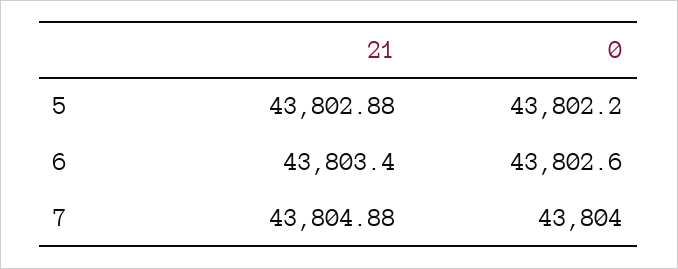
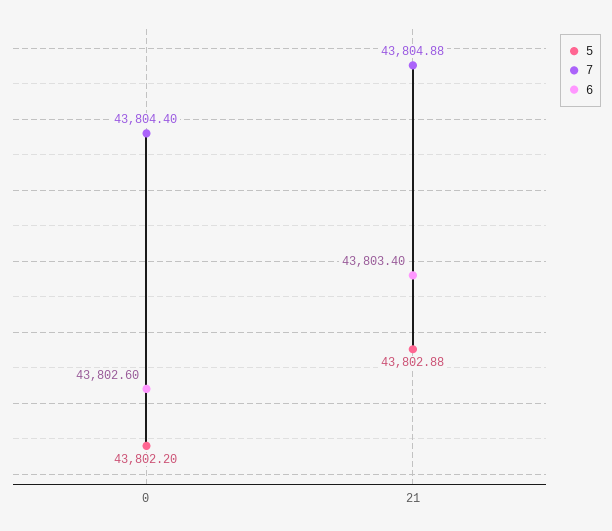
7, 0: 43804 -> 43804.4

